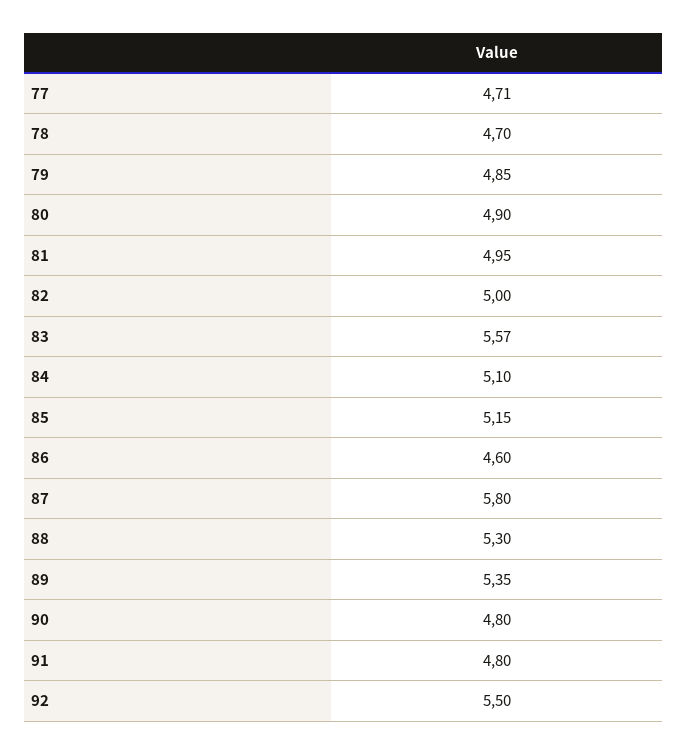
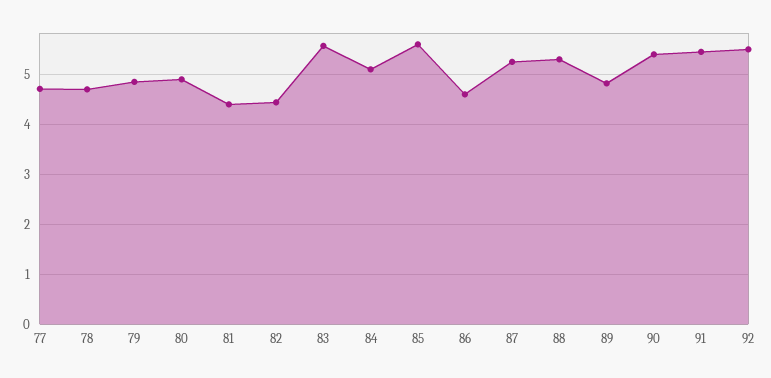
81: 4.95 -> 4.4
82: 5 -> 4.4
85: 5.15 -> 5.6
87: 5.8 -> 5.2
89: 5.35 -> 4.8
90: 4.8 -> 5.4
91: 4.8 -> 5.4

